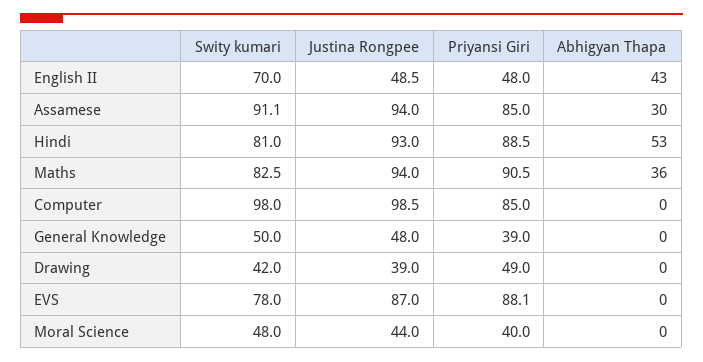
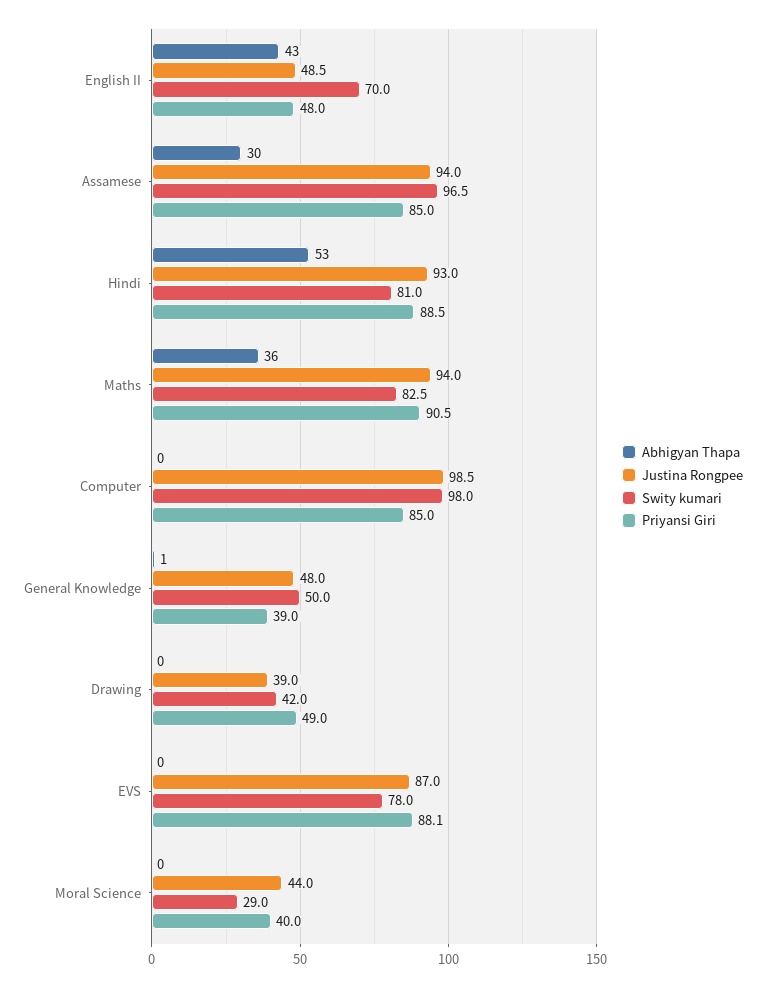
Swity kumari, Assamese: 91.1 -> 96.5
Abhigyan Thapa, General Knowledge: 0 -> 1
Swity kumari, Moral Science: 48 -> 29

